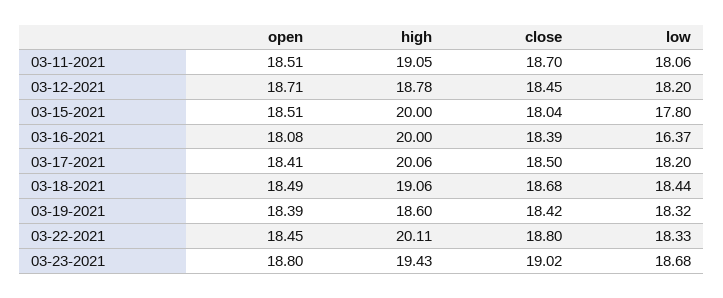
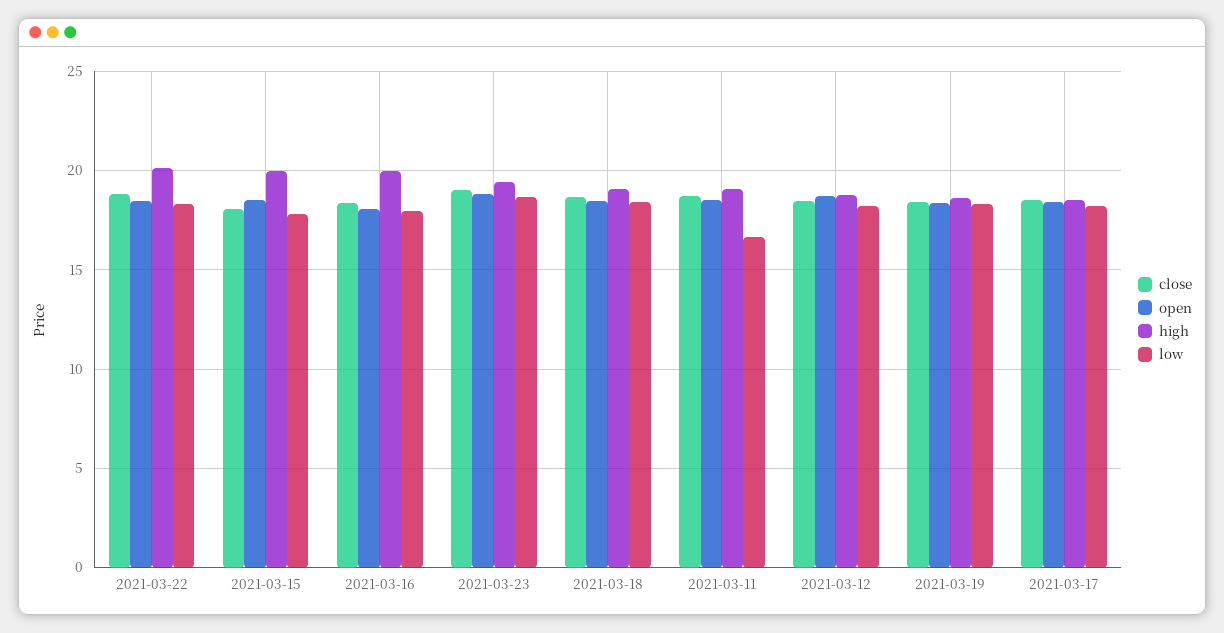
low, 03-11-2021: 18.06 -> 16.5
low, 03-16-2021: 16.37 -> 18
high, 03-17-2021: 20.06 -> 18.5

